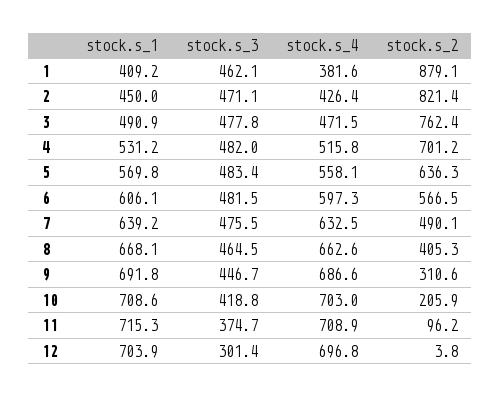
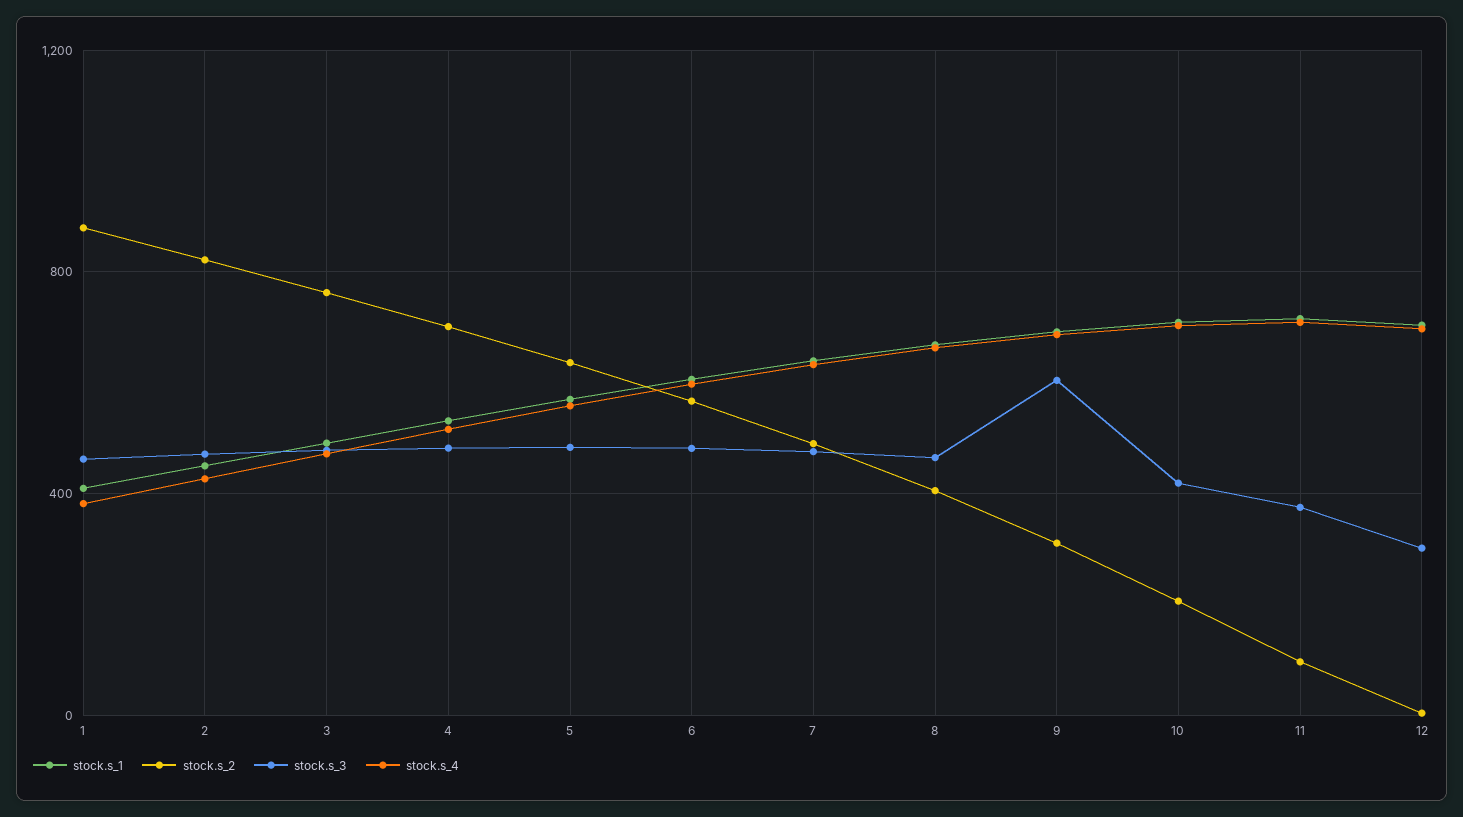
stock.s_3, 9: 446.7 -> 600

